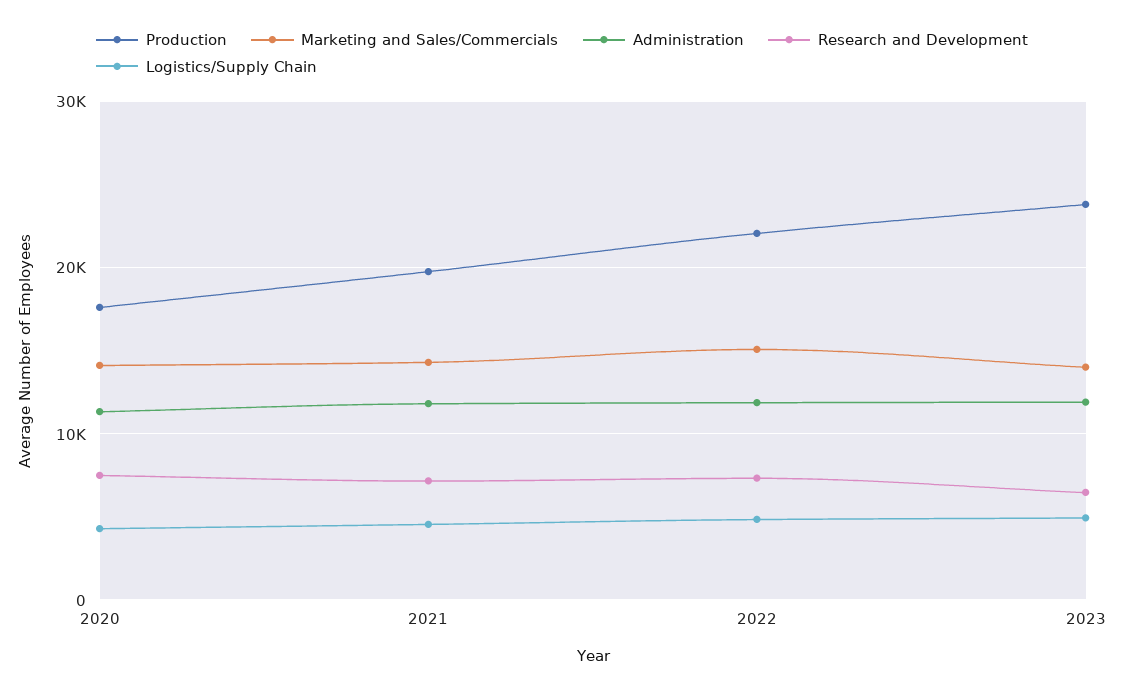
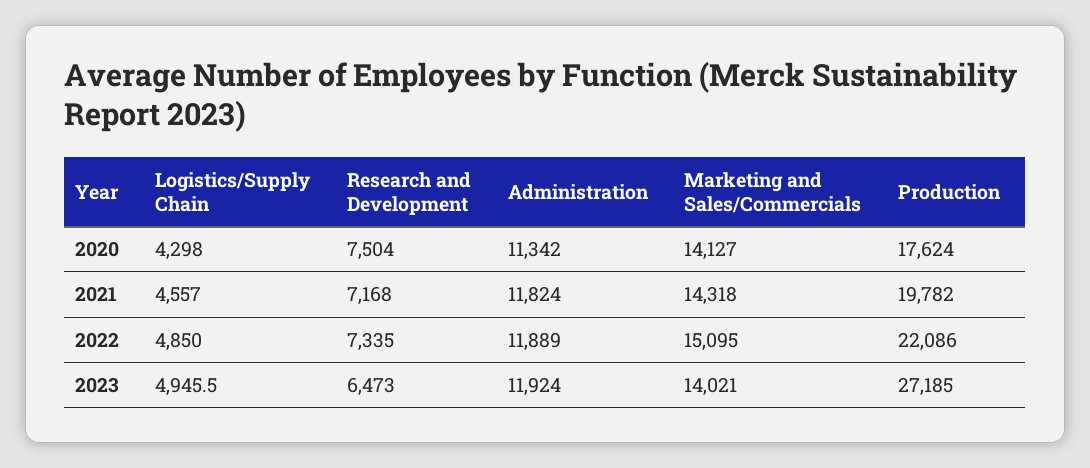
Production, 2023: 24000 -> 27185

